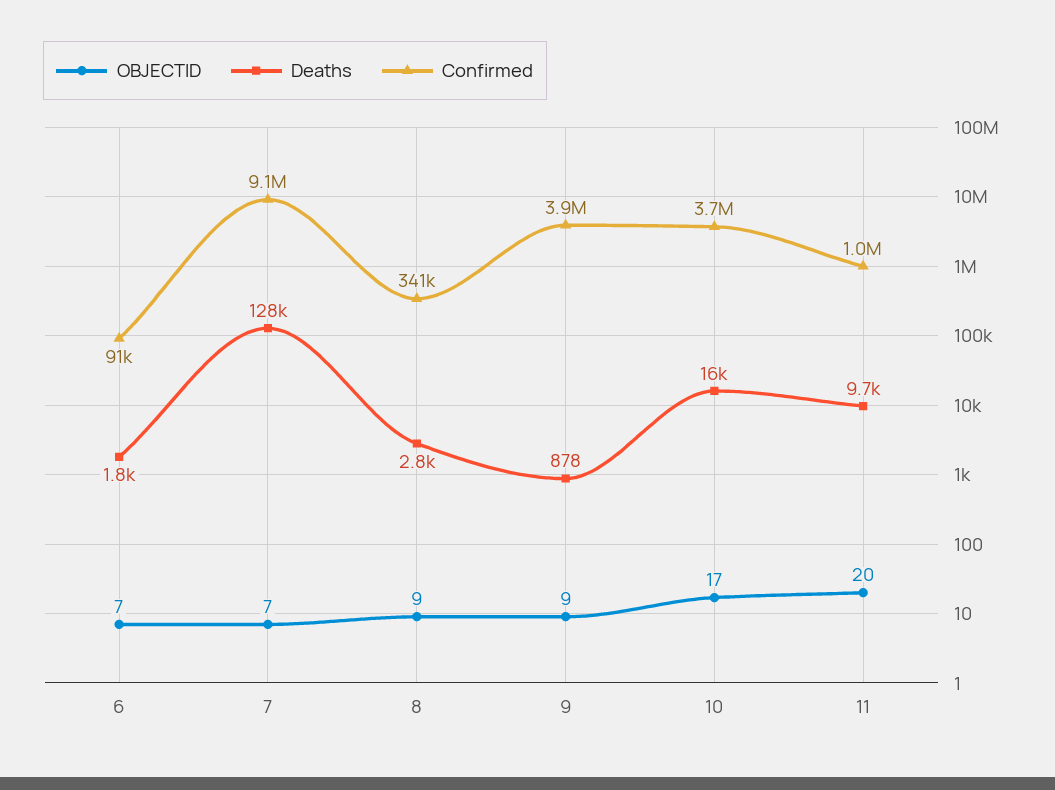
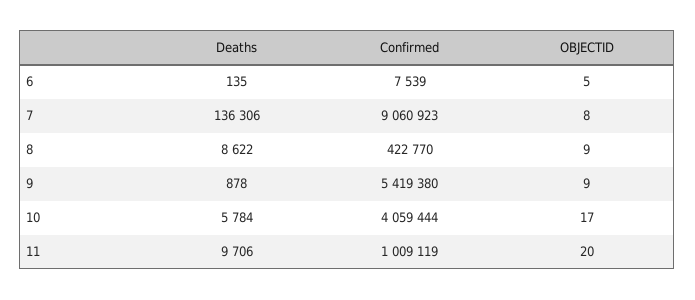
OBJECTID, 6: 7 -> 5
Deaths, 6: 1800 -> 135
Confirmed, 6: 91000 -> 7539
OBJECTID, 7: 7 -> 8
Deaths, 7: 128000 -> 136306
Deaths, 8: 2800 -> 8622
Confirmed, 8: 341000 -> 422770
Confirmed, 9: 3900000 -> 5419380
Deaths, 10: 16000 -> 5784
Confirmed, 10: 3700000 -> 4059444

